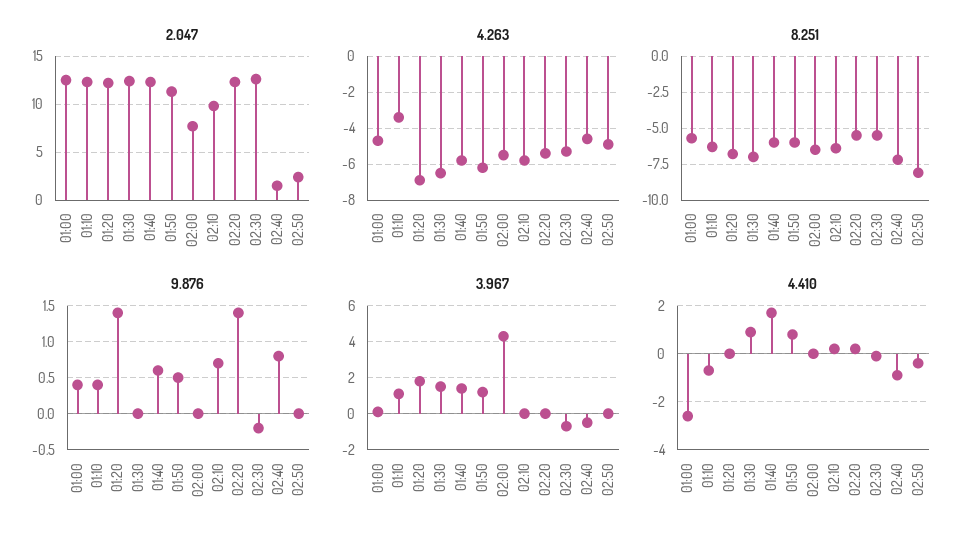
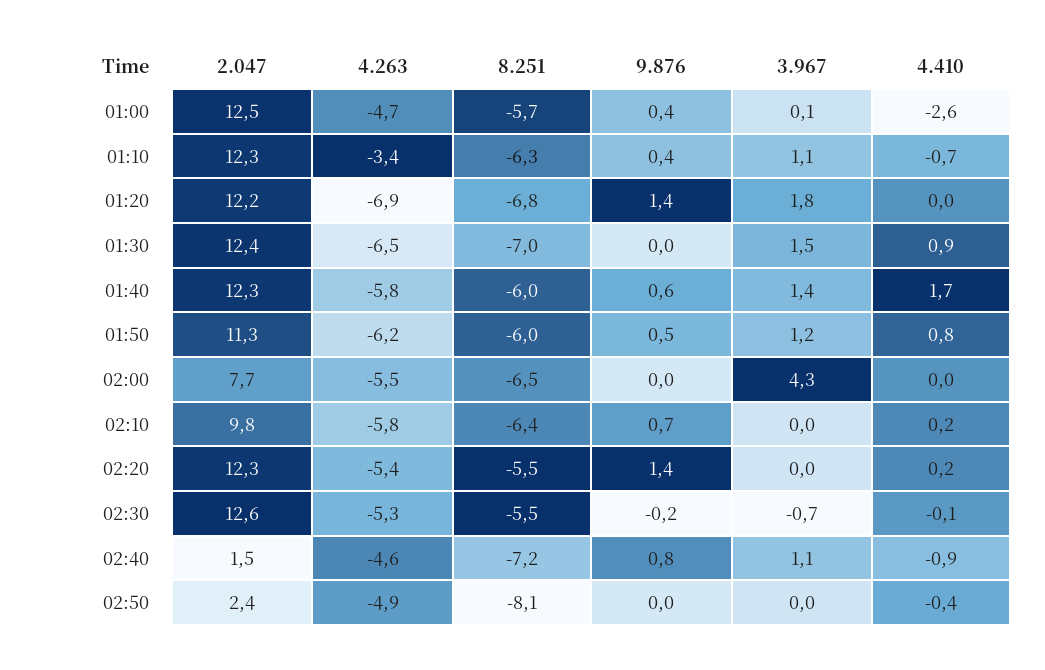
3.967, 02:40: -0.5 -> 1.1

